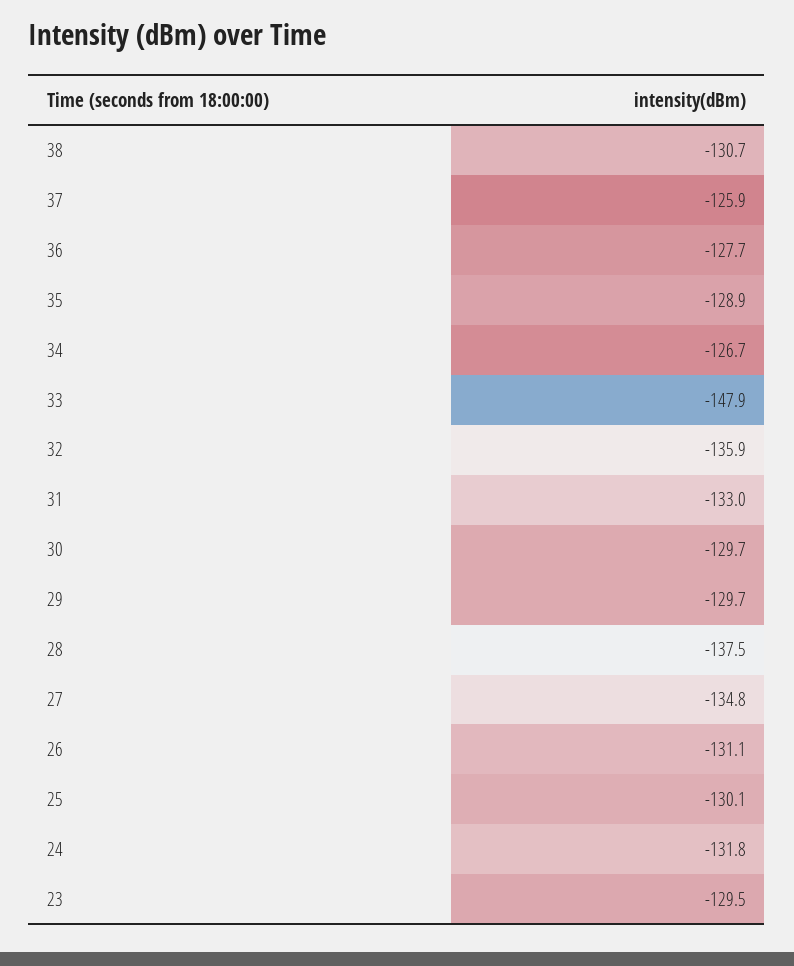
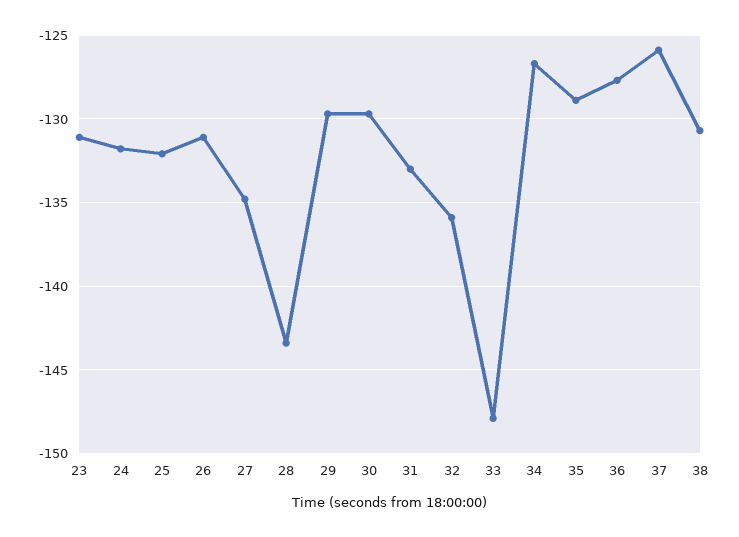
28: -137.5 -> -143.5
25: -130.1 -> -132
23: -129.5 -> -131

